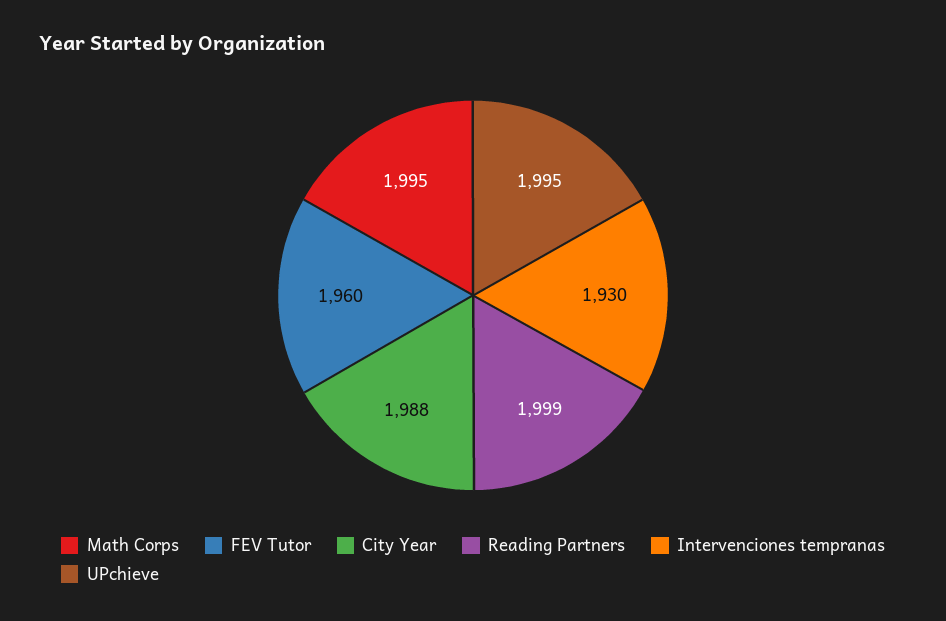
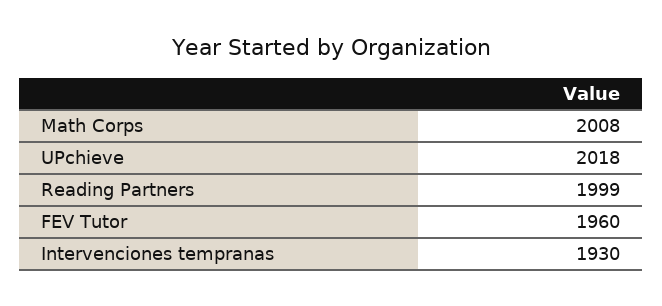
Math Corps: 1995 -> 2008
City Year: 1988 -> none
UPchieve: 1995 -> 2018

